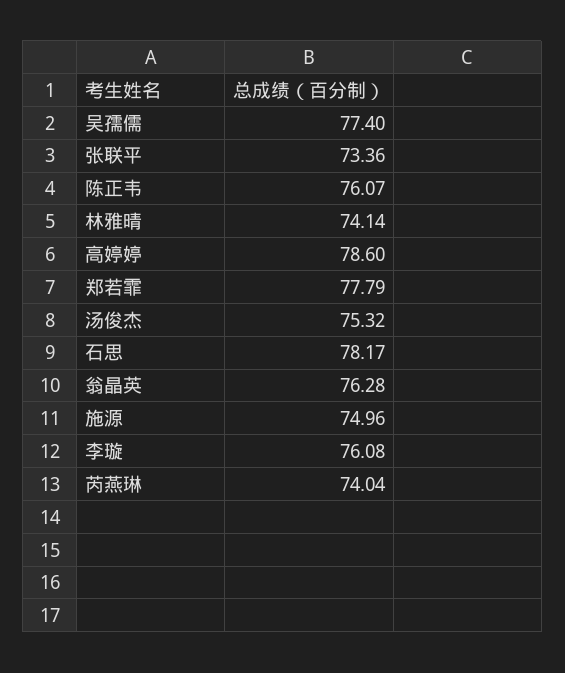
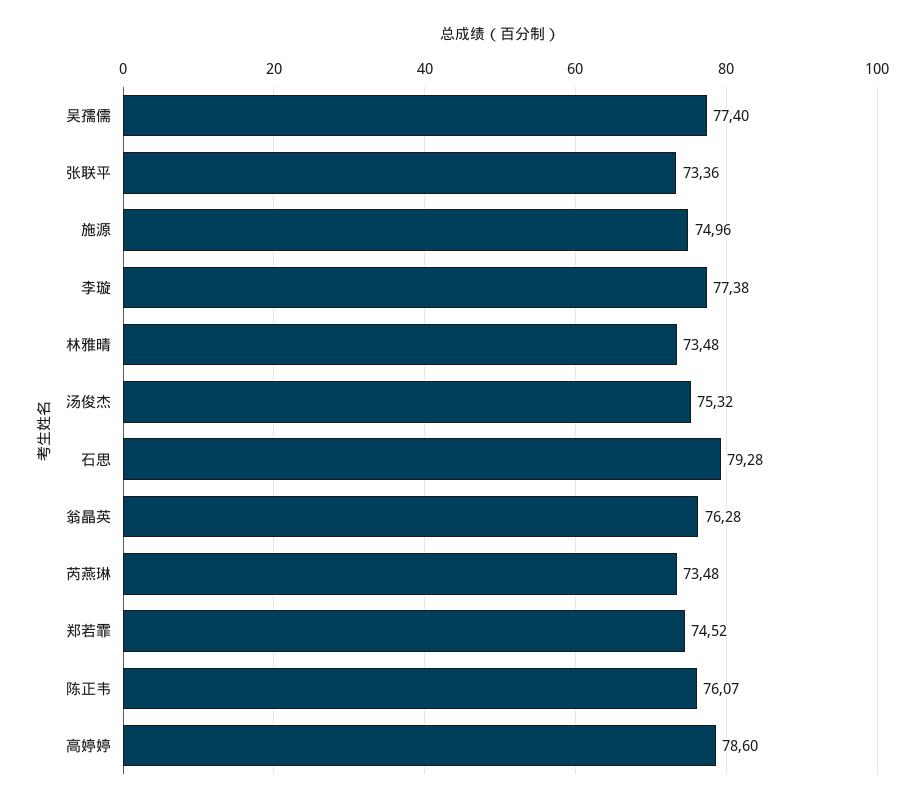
林雅晴: 74.14 -> 73.48
郑若霏: 77.79 -> 74.52
石思: 78.17 -> 79.28
李璇: 76.08 -> 77.38
芮燕琳: 74.04 -> 73.48

